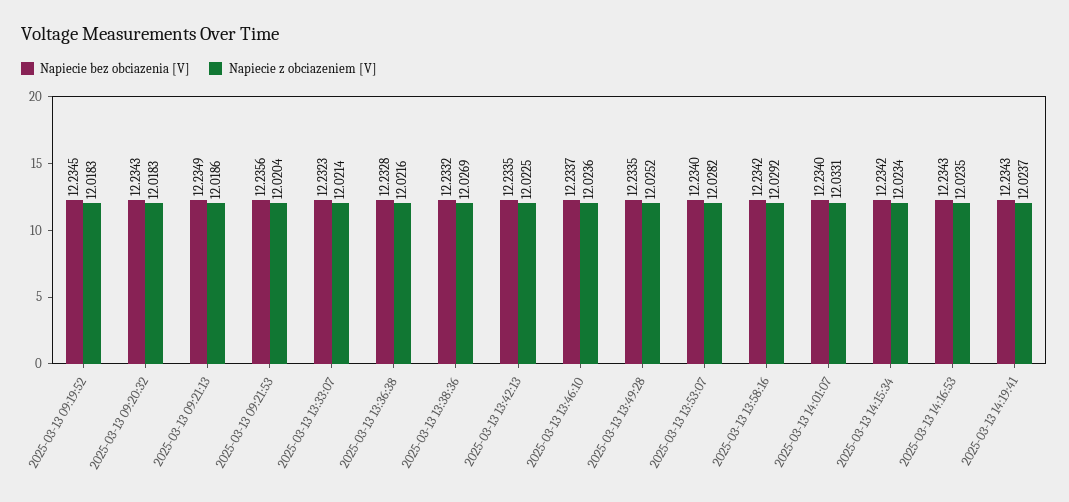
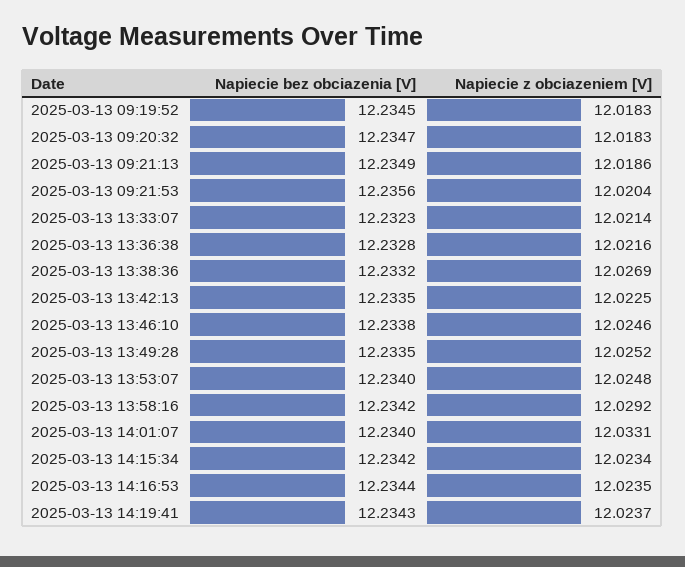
Napiecie bez obciazenia [V], 2025-03-13 09:20:32: 12.2343 -> 12.2347
Napiecie bez obciazenia [V], 2025-03-13 13:46:10: 12.2337 -> 12.2338
Napiecie z obciazeniem [V], 2025-03-13 13:46:10: 12.0236 -> 12.0246
Napiecie z obciazeniem [V], 2025-03-13 13:53:07: 12.0282 -> 12.0248
Napiecie bez obciazenia [V], 2025-03-13 14:16:53: 12.2343 -> 12.2344

